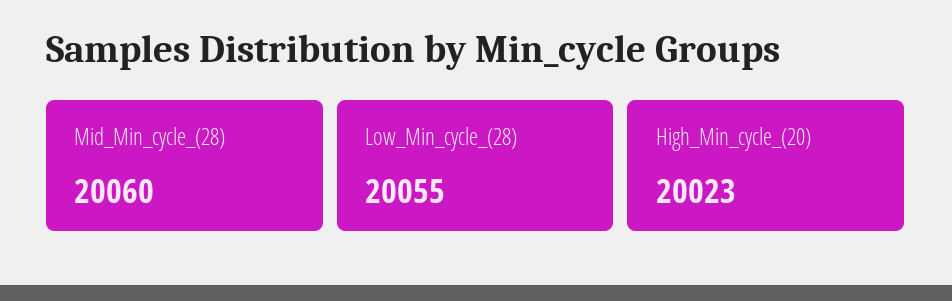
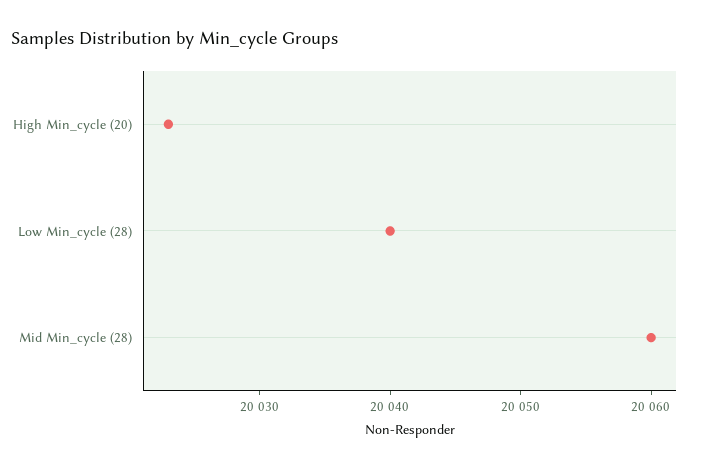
Low_Min_cycle_(28): 20055 -> 20040

